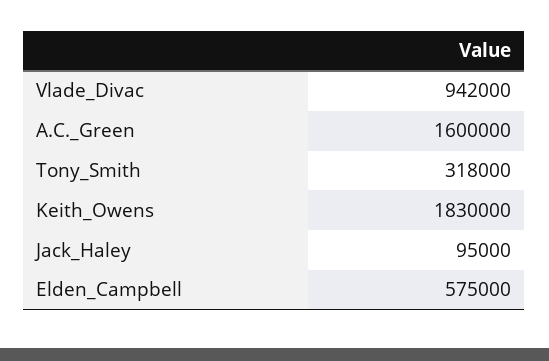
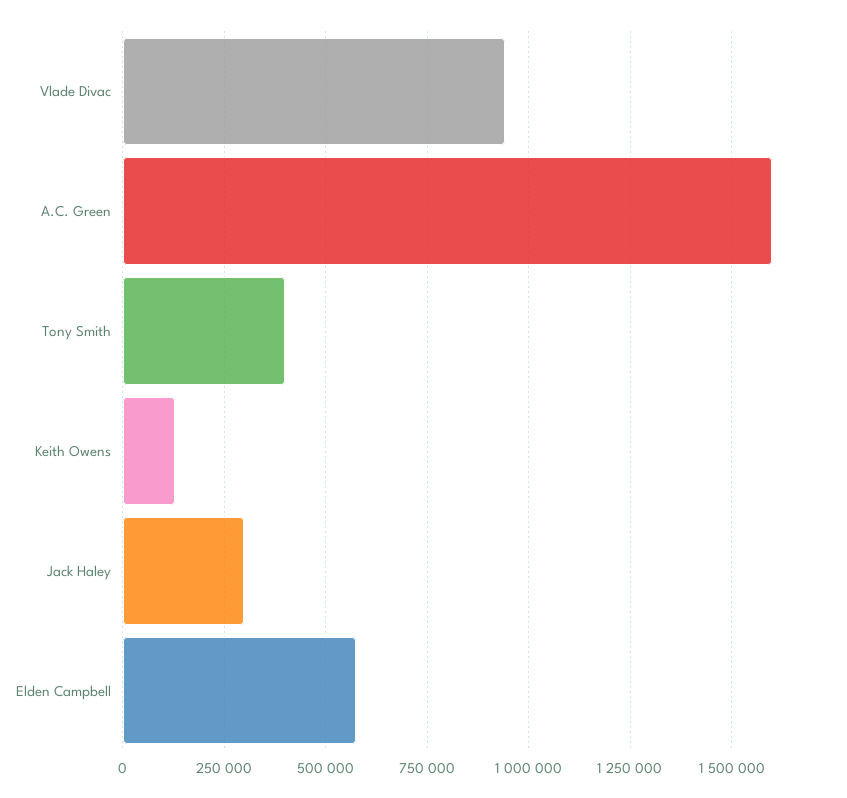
Tony_Smith: 318000 -> 400000
Keith_Owens: 1830000 -> 125000
Jack_Haley: 95000 -> 300000

